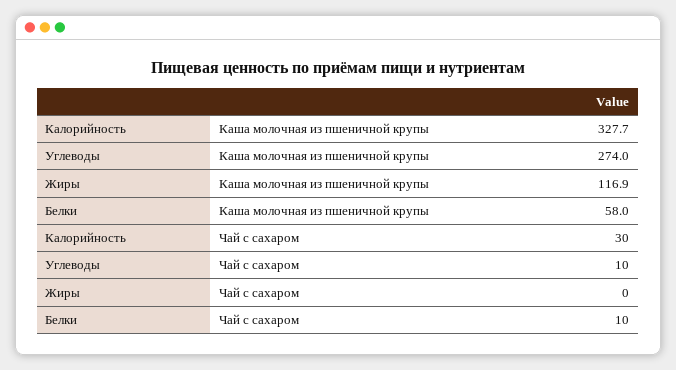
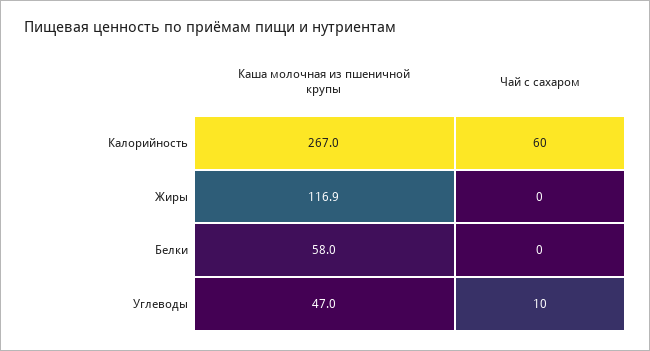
Калорийность, Каша молочная из пшеничной крупы: 327.7 -> 267
Углеводы, Каша молочная из пшеничной крупы: 274 -> 47
Калорийность, Чай с сахаром: 30 -> 60
Белки, Чай с сахаром: 10 -> 0

